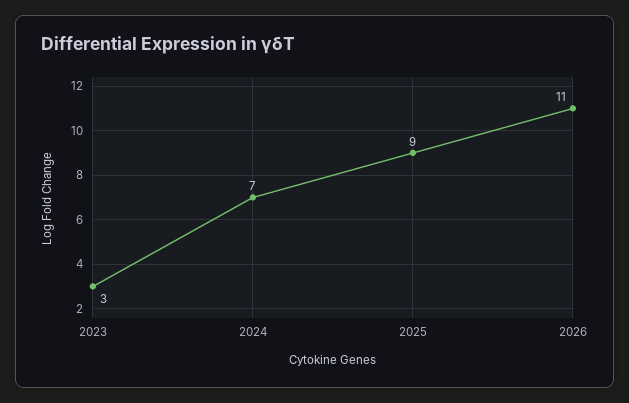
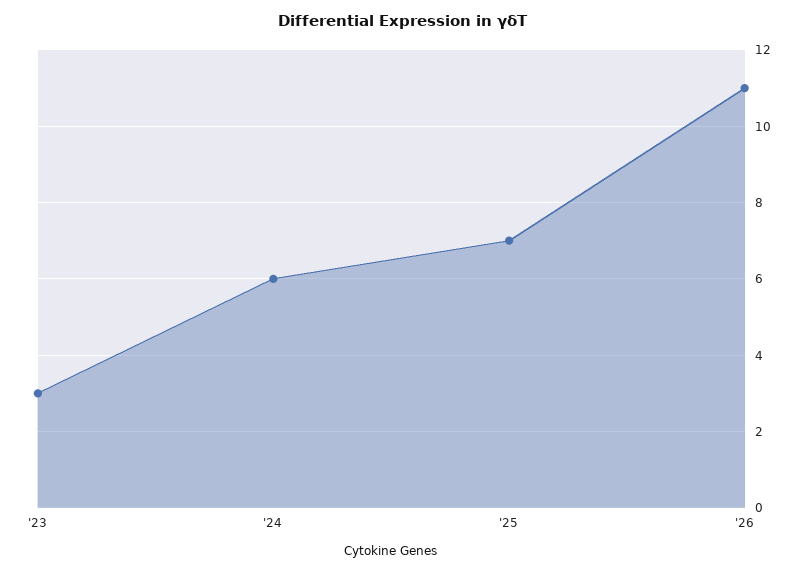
2024: 7 -> 6
2025: 9 -> 7

